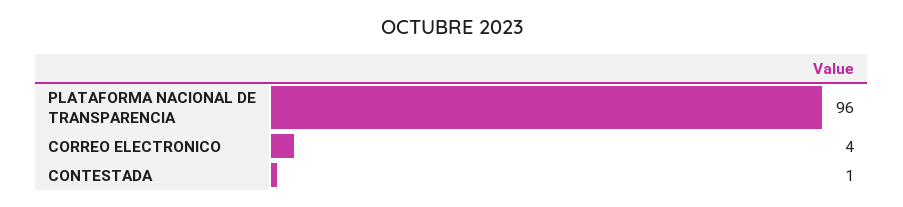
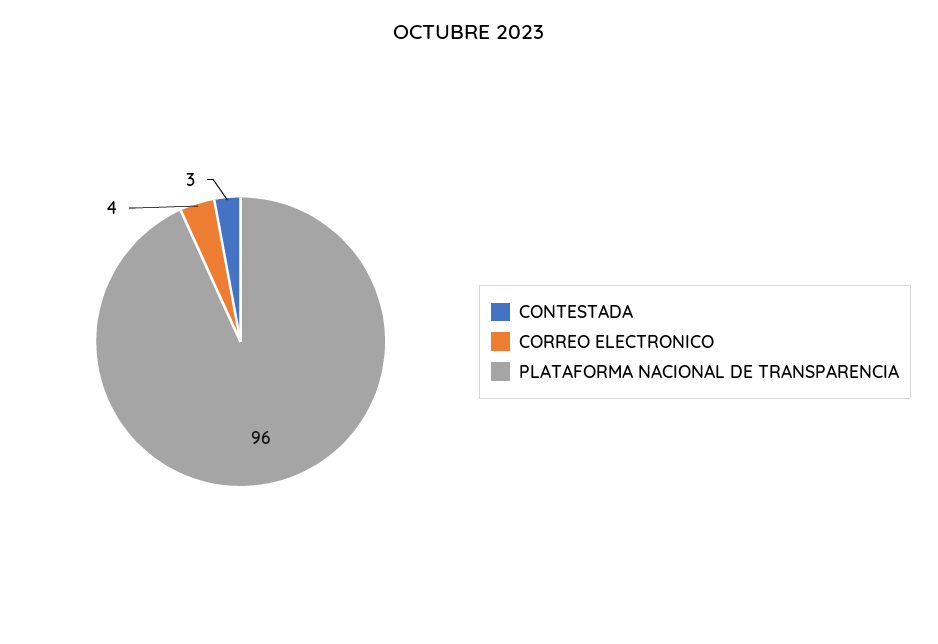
CONTESTADA: 1 -> 3

